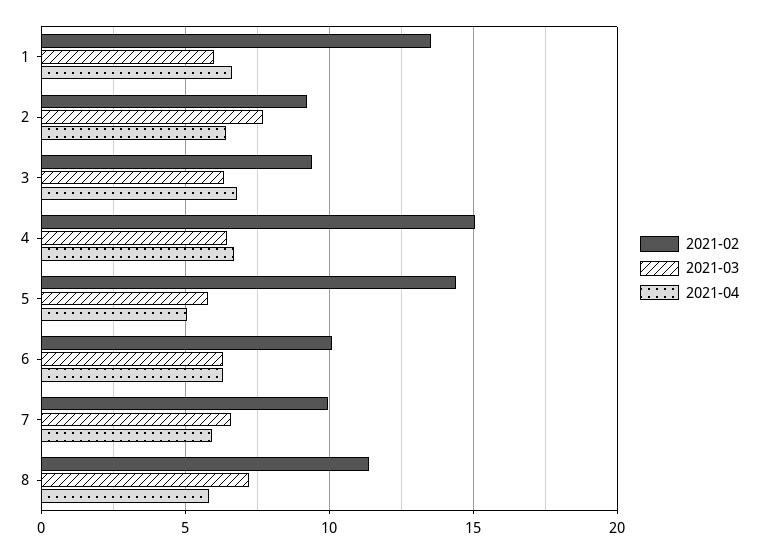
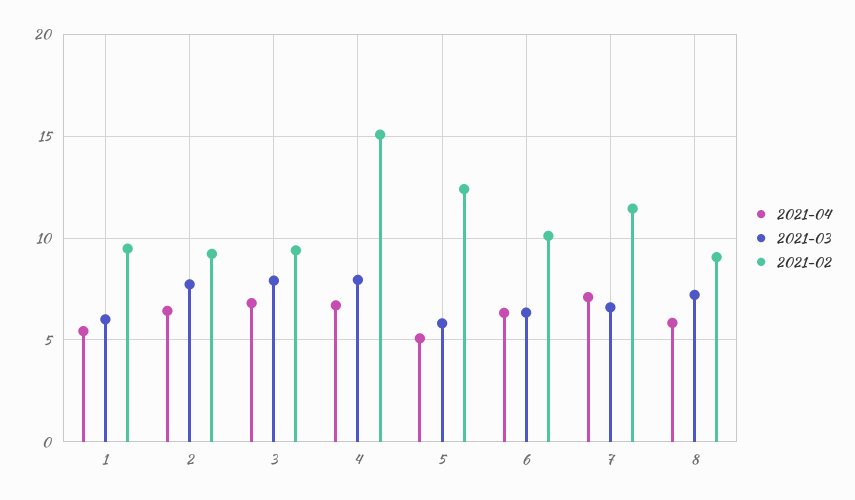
2021-02, 1: 13.5 -> 9.5
2021-04, 1: 6.5 -> 5.5
2021-03, 3: 6.5 -> 8
2021-03, 4: 6.5 -> 8
2021-02, 5: 14.5 -> 12.5
2021-02, 7: 10 -> 11.5
2021-04, 7: 6 -> 7
2021-02, 8: 11.5 -> 9

